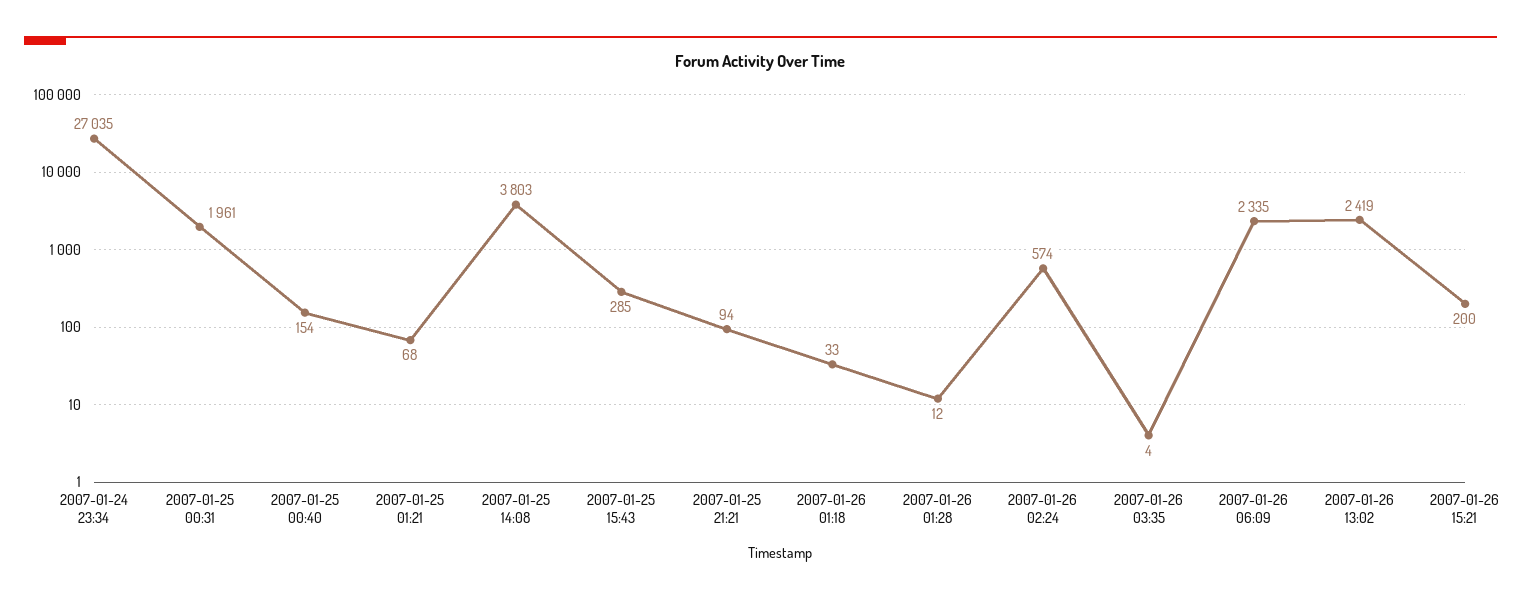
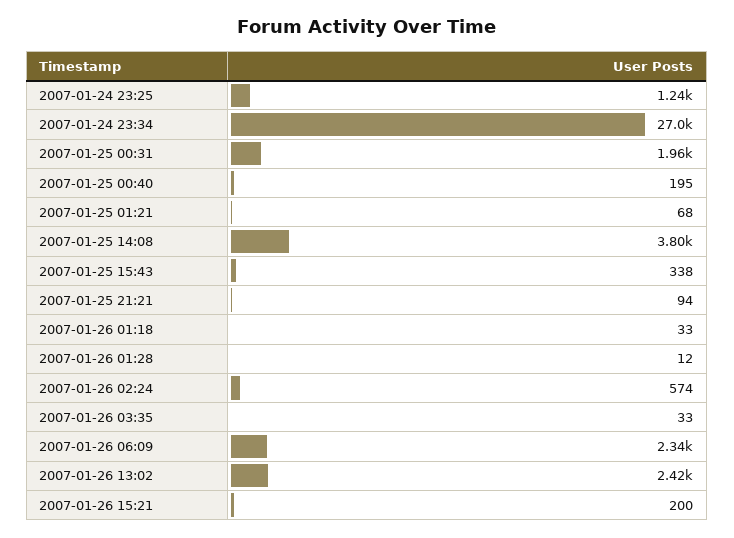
2007-01-25 00:40: 154 -> 195
2007-01-25 15:43: 285 -> 338
2007-01-26 03:35: 4 -> 33
2007-01-24 23:25: none -> 1240

